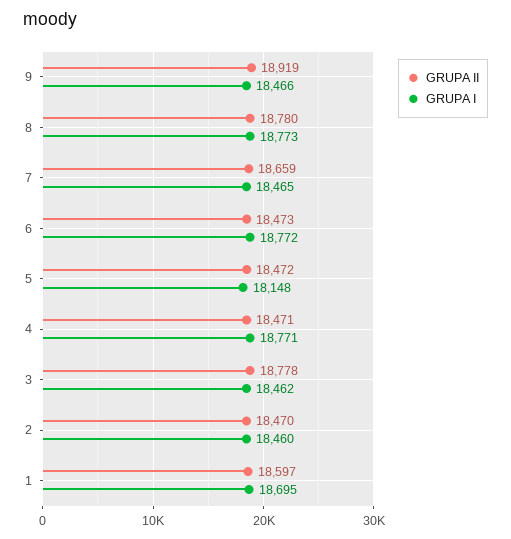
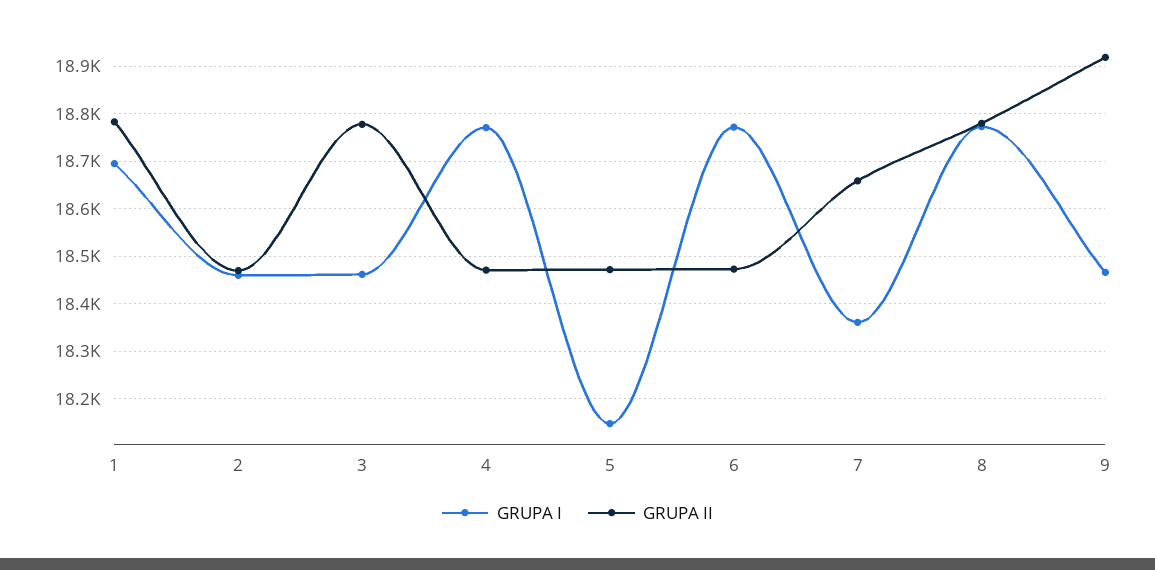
GRUPA I, 7: 18465 -> 18360
GRUPA II, 1: 18597 -> 18780

